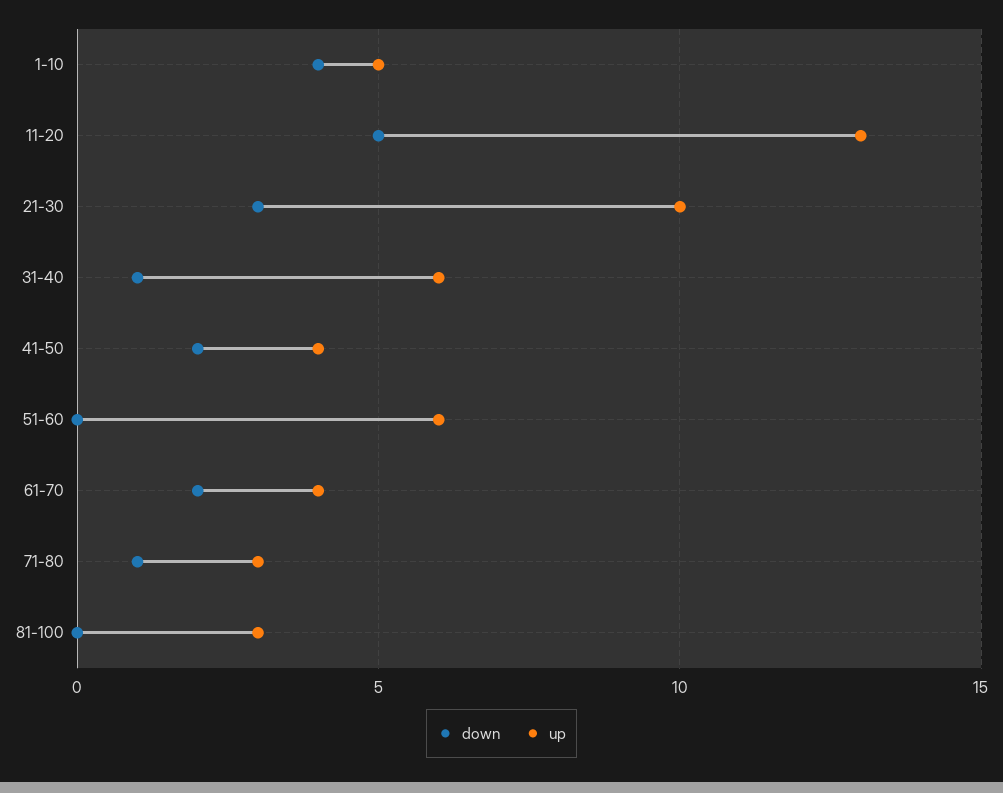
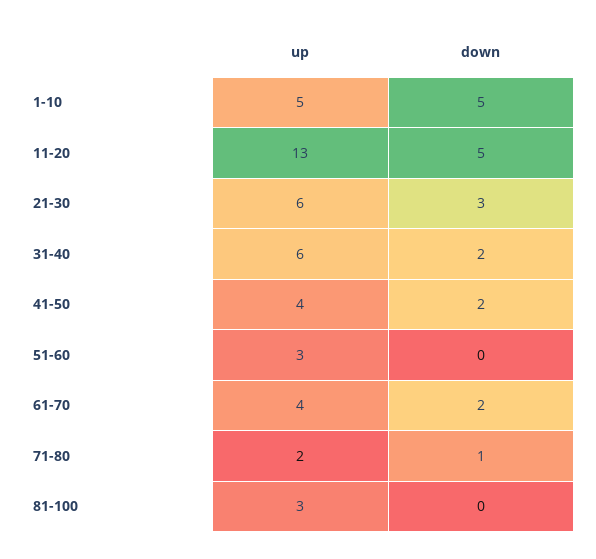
down, 1-10: 4 -> 5
up, 21-30: 10 -> 6
down, 31-40: 1 -> 2
up, 51-60: 6 -> 3
up, 71-80: 3 -> 2

